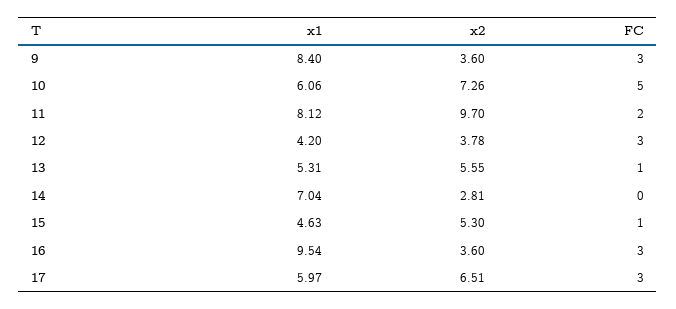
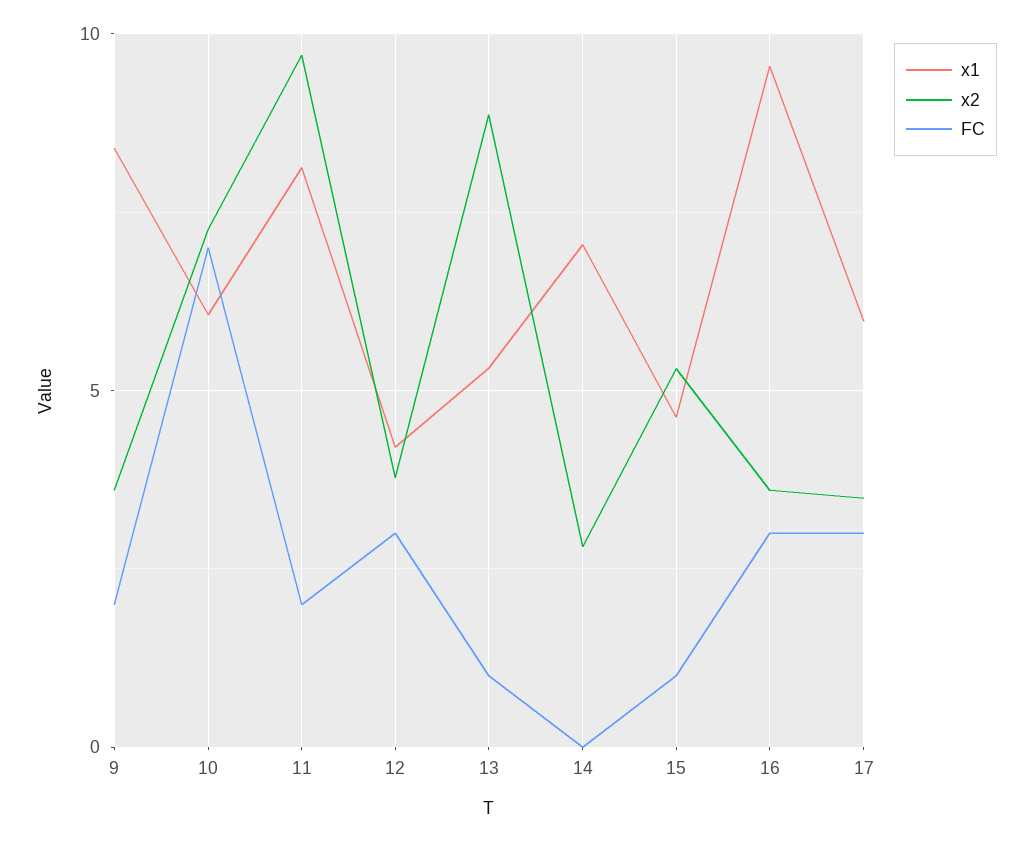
FC, 9: 3 -> 2
FC, 10: 5 -> 7
x2, 13: 5.55 -> 9
x2, 17: 6.51 -> 3.5

